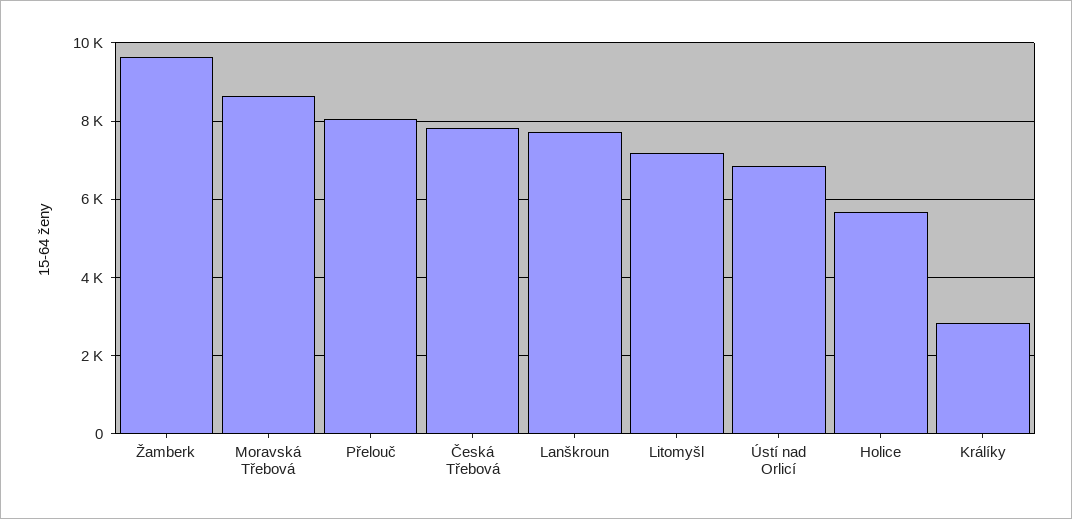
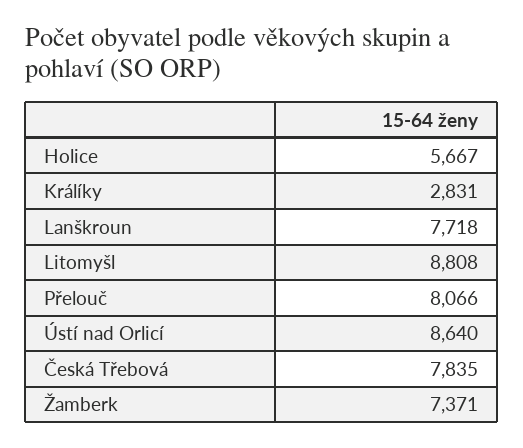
Žamberk: 9600 -> 7371
Moravská Třebová: 8600 -> none
Litomyšl: 7200 -> 8808
Ústí nad Orlicí: 6800 -> 8640

